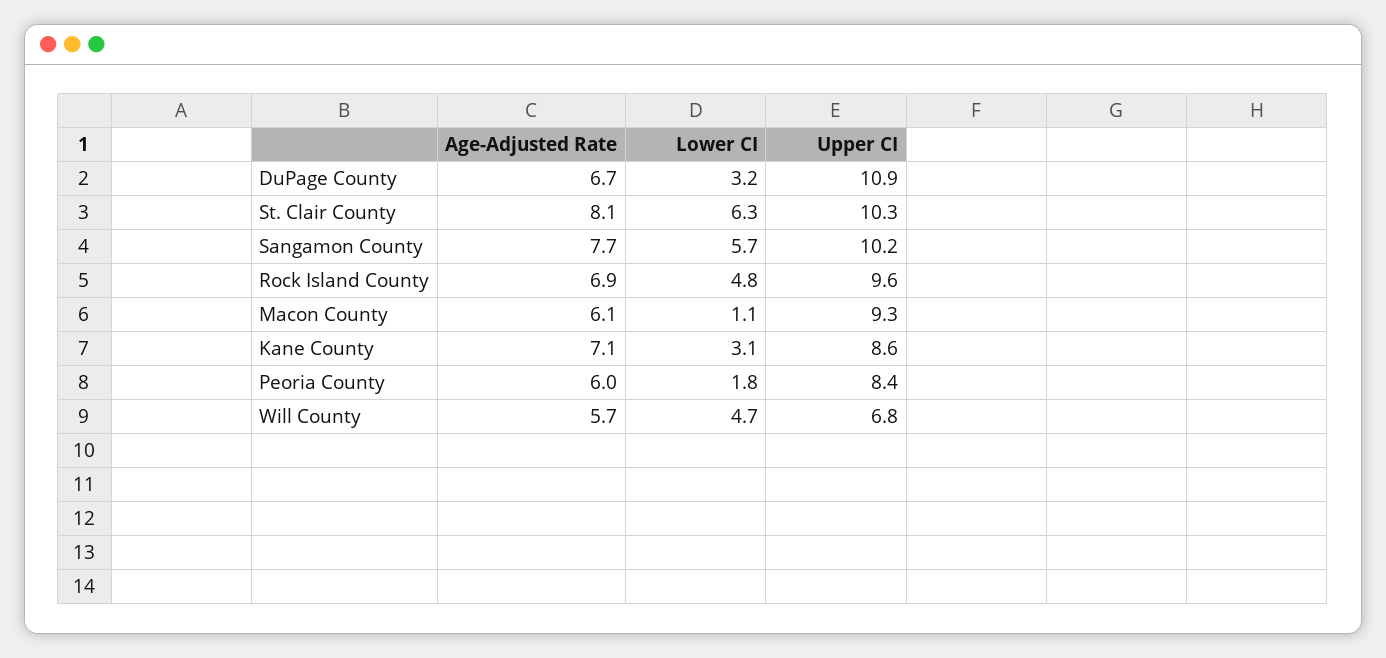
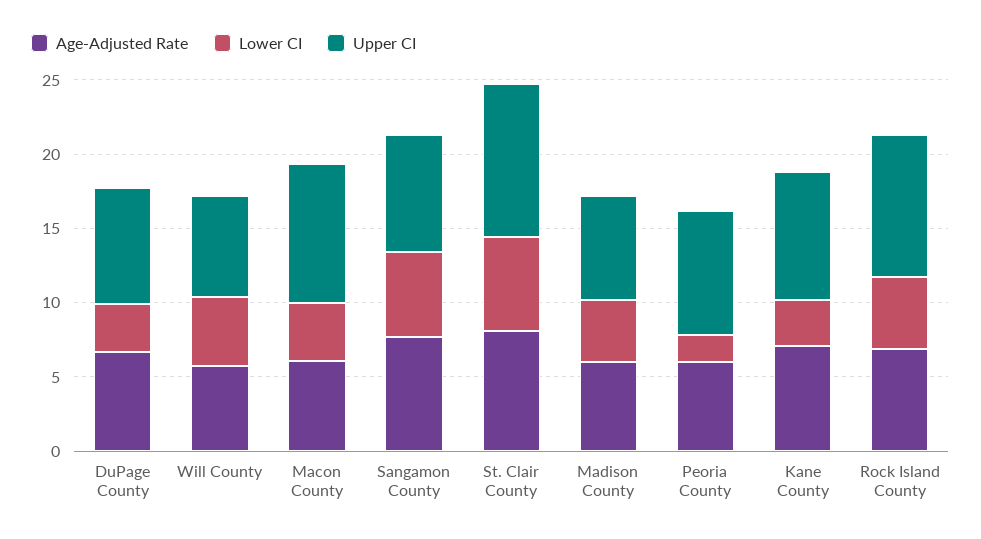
Upper CI, DuPage County: 10.9 -> 8
Upper CI, Sangamon County: 10.2 -> 8
Lower CI, Macon County: 1.1 -> 4
Age-Adjusted Rate, Madison County: none -> 6
Lower CI, Madison County: none -> 4
Upper CI, Madison County: none -> 7

